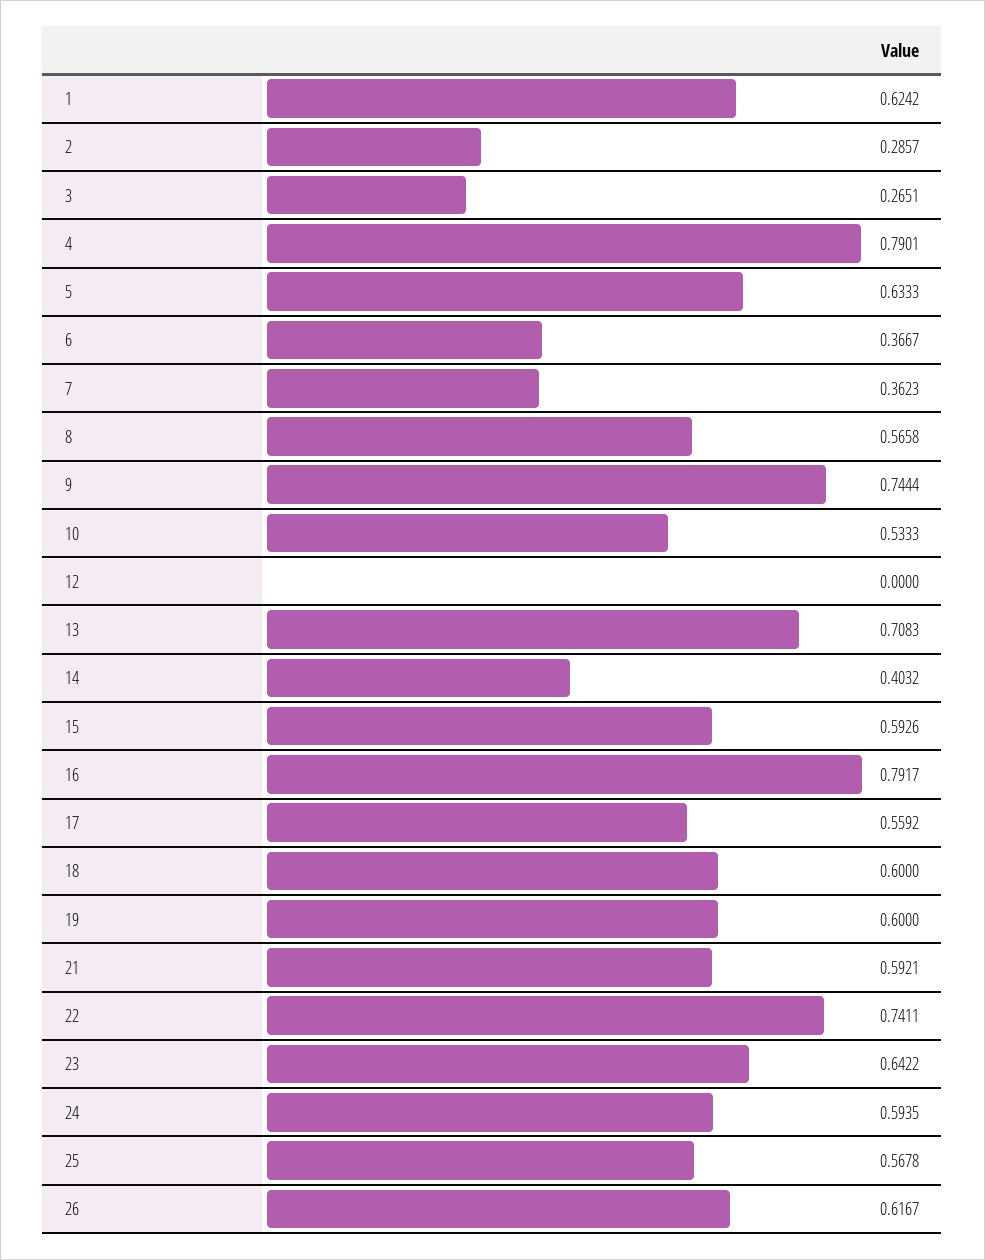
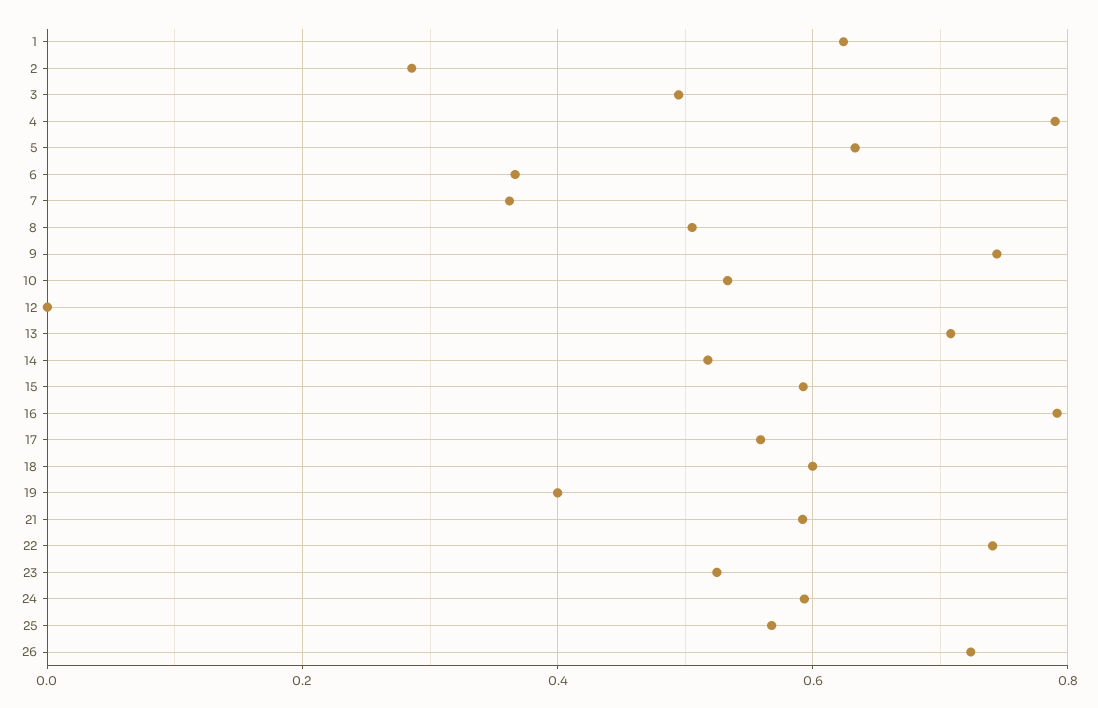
3: 0.2651 -> 0.5
8: 0.5658 -> 0.5
14: 0.4032 -> 0.52
19: 0.6 -> 0.4
23: 0.6422 -> 0.52
26: 0.6167 -> 0.72

